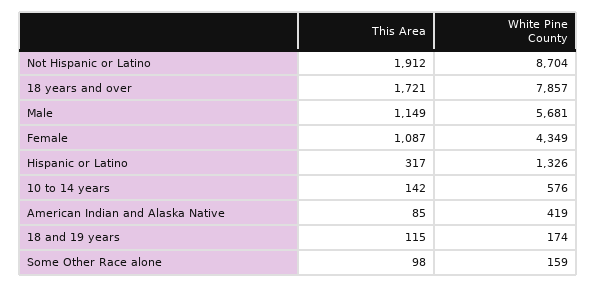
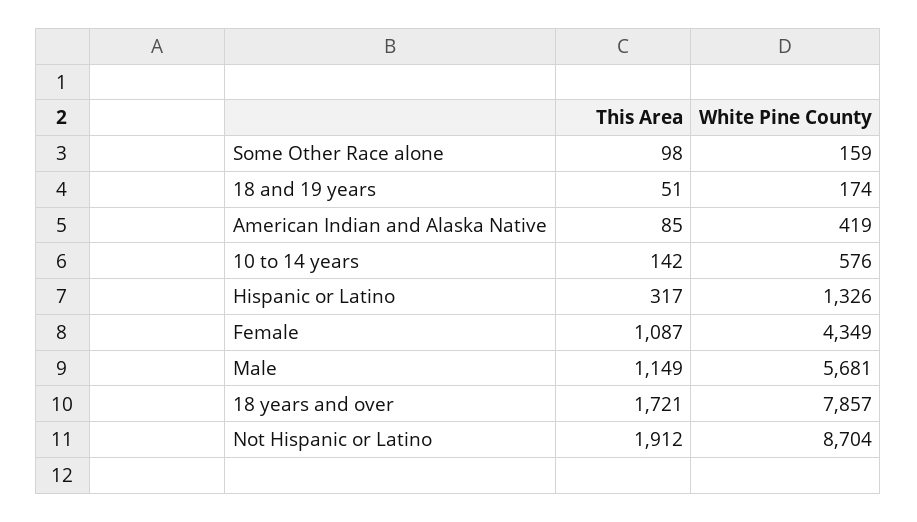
This Area, 18 and 19 years: 115 -> 51

